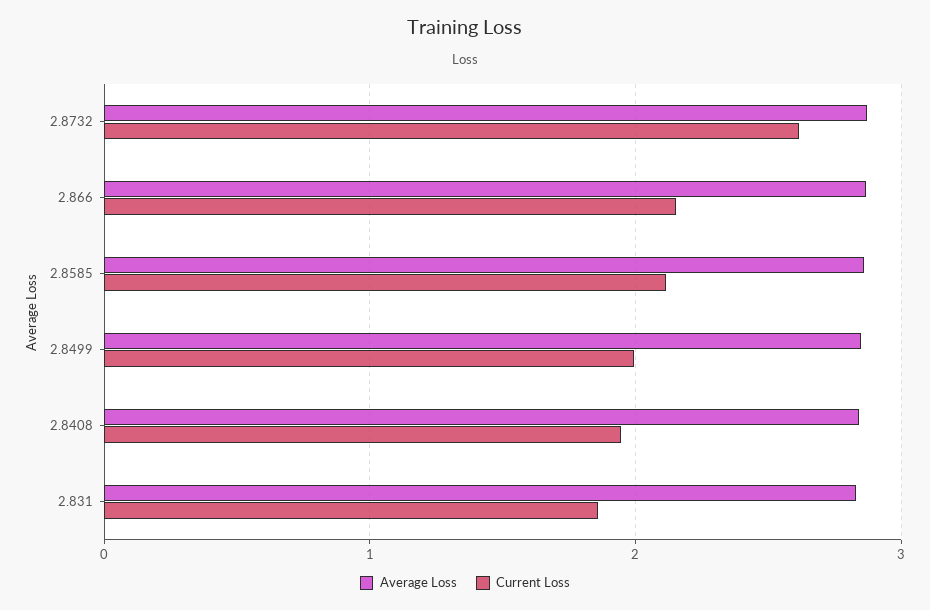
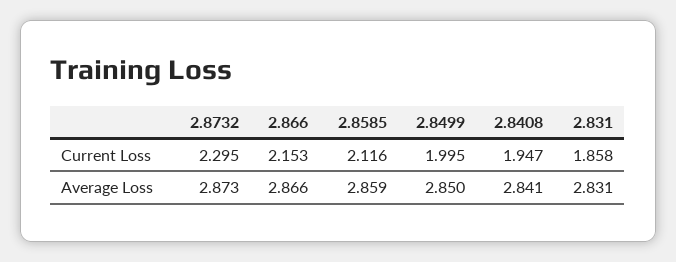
Current Loss, 2.8732: 2.6 -> 2.295

